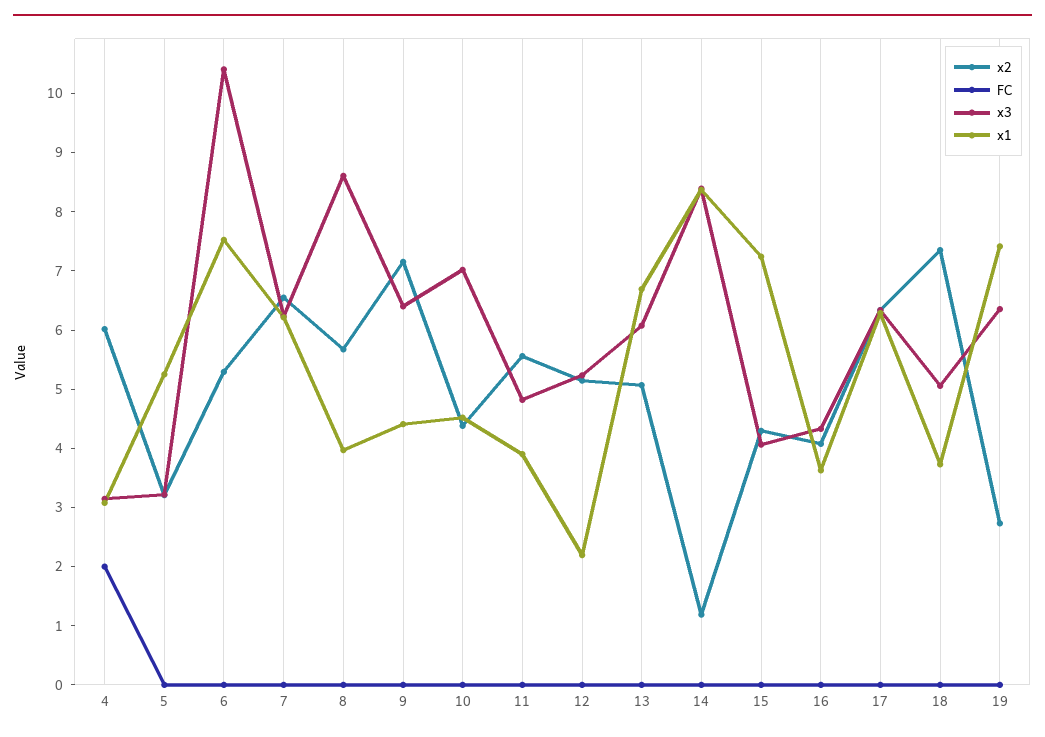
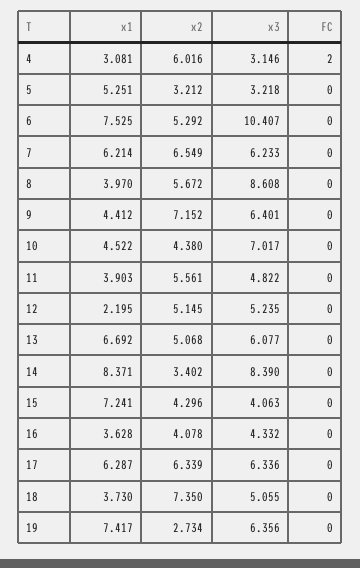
x2, 14: 1.2 -> 3.402

